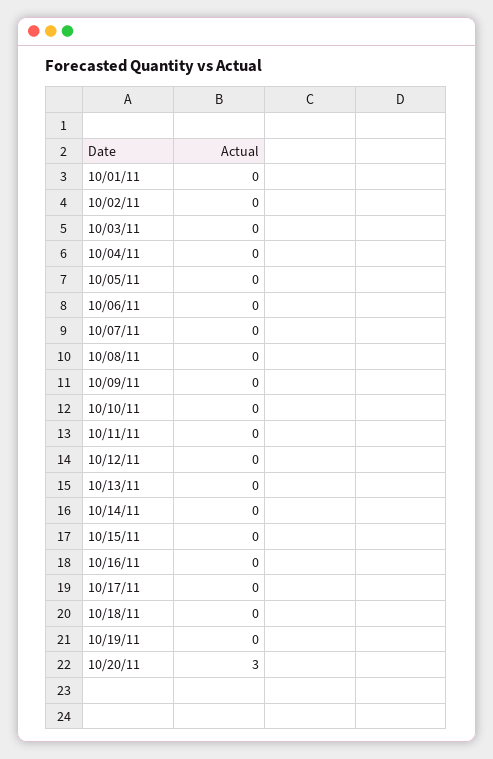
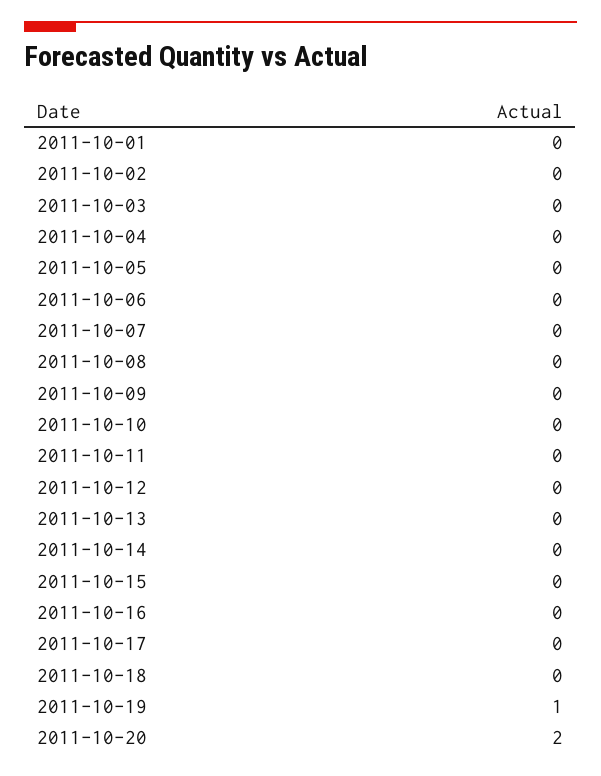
10/19/11: 0 -> 1
10/20/11: 3 -> 2

